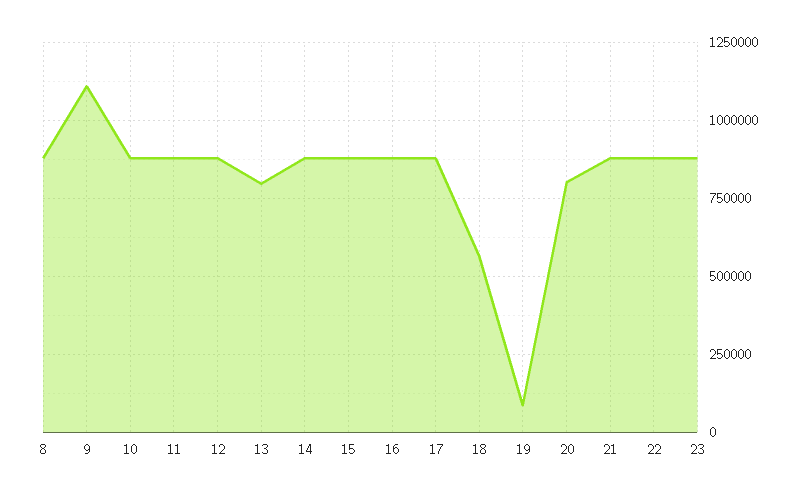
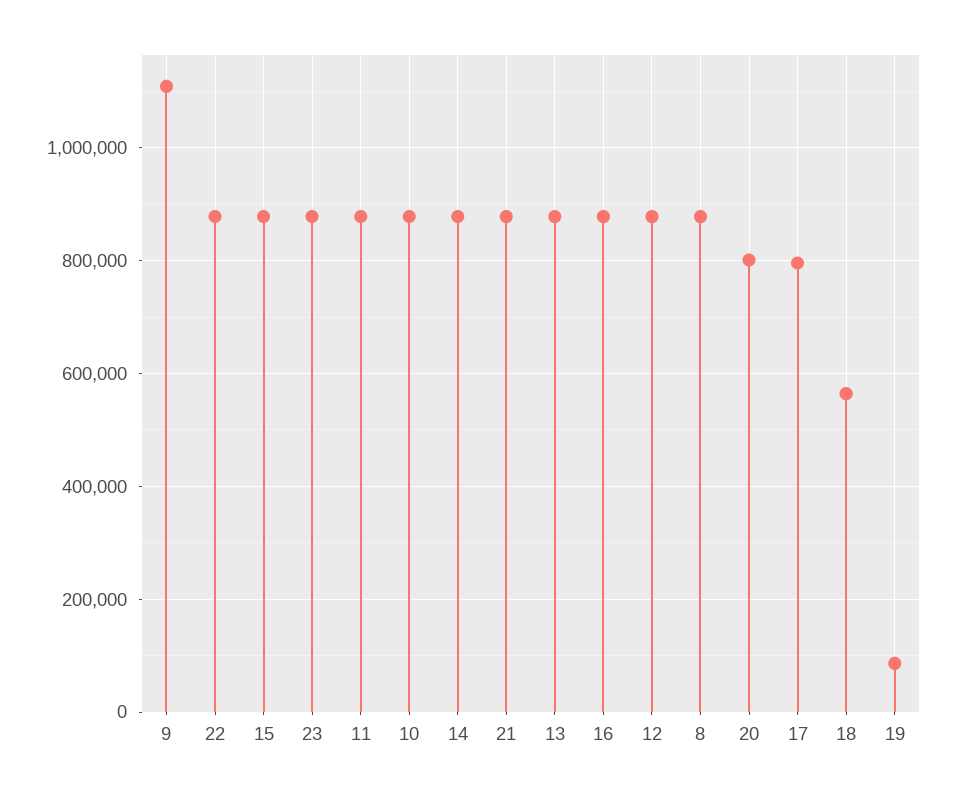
13: 800000 -> 880000
17: 875000 -> 800000

